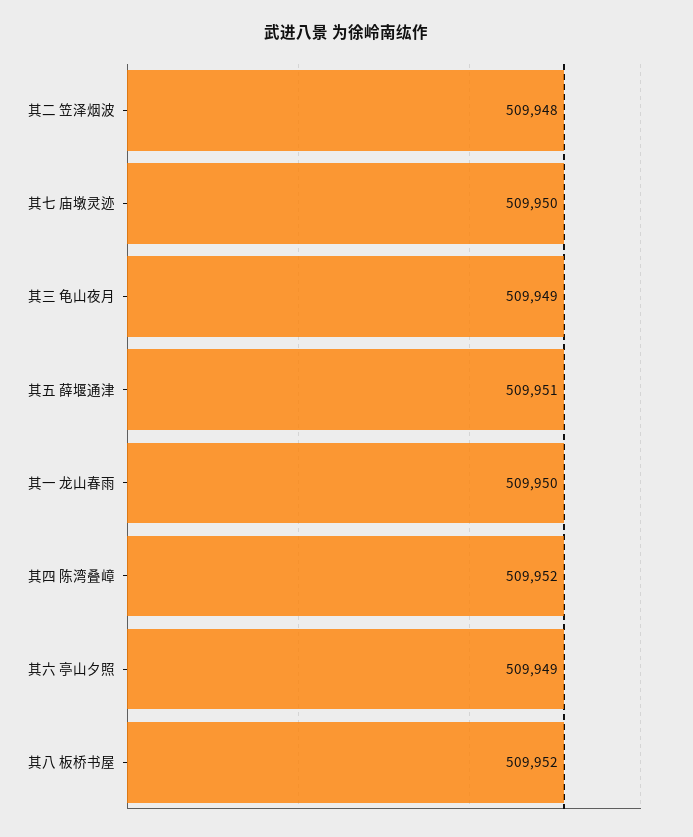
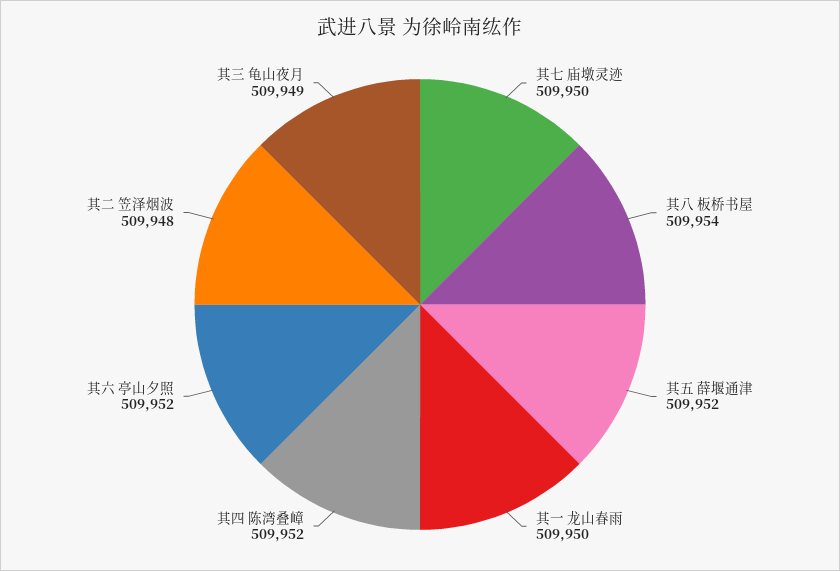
其五 薛堰通津: 509951 -> 509952
其六 亭山夕照: 509949 -> 509952
其八 板桥书屋: 509952 -> 509954

